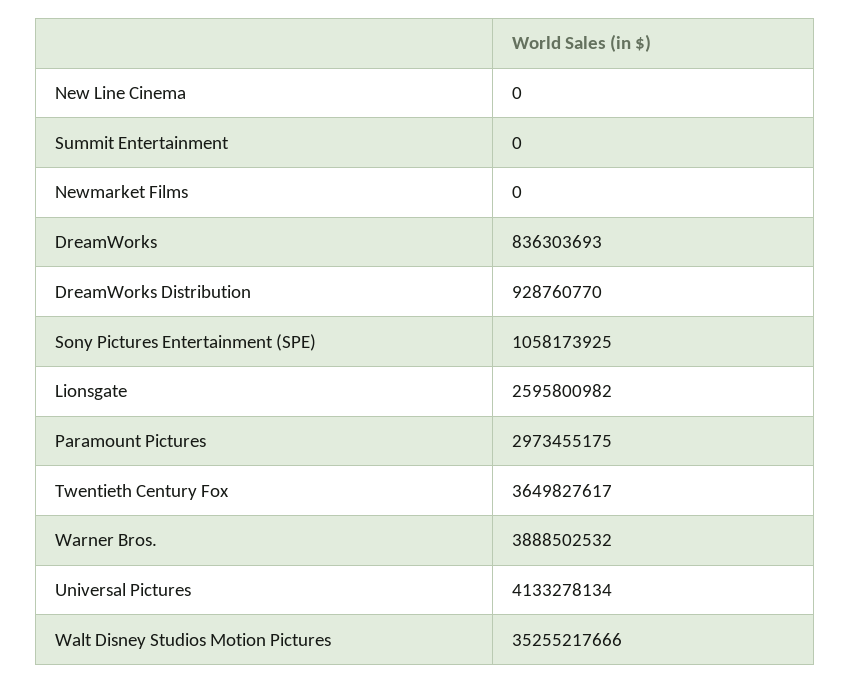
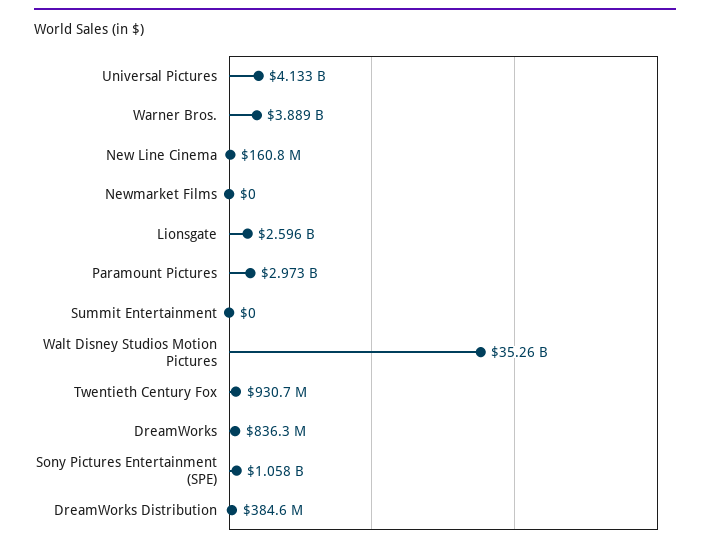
New Line Cinema: 0 -> 160800000
DreamWorks Distribution: 928760770 -> 384600000
Twentieth Century Fox: 3649827617 -> 930700000

